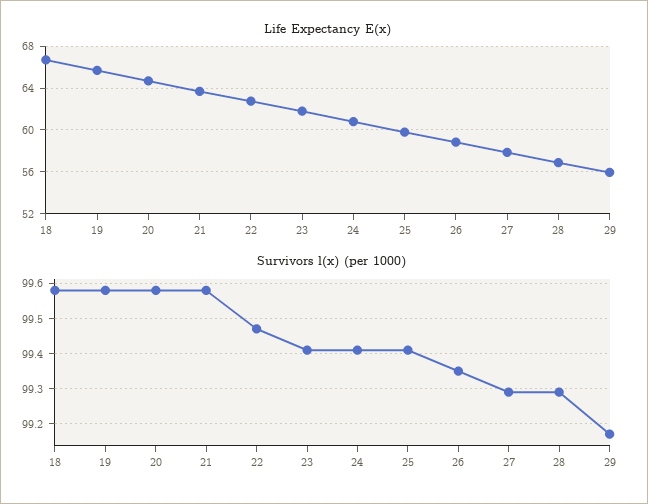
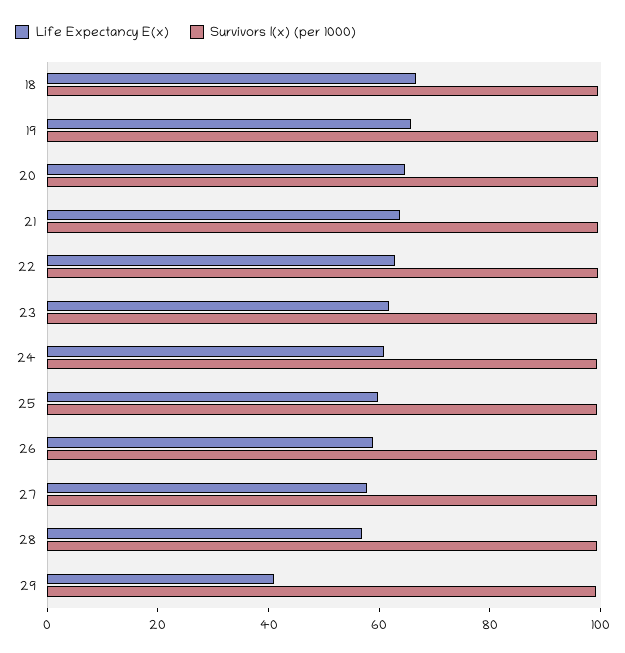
Life Expectancy E(x), 29: 56 -> 40

